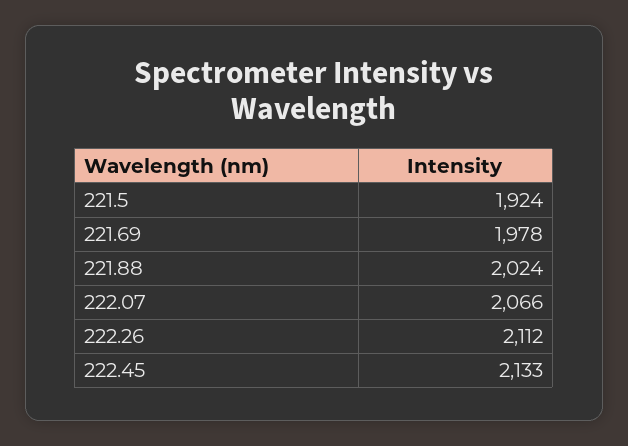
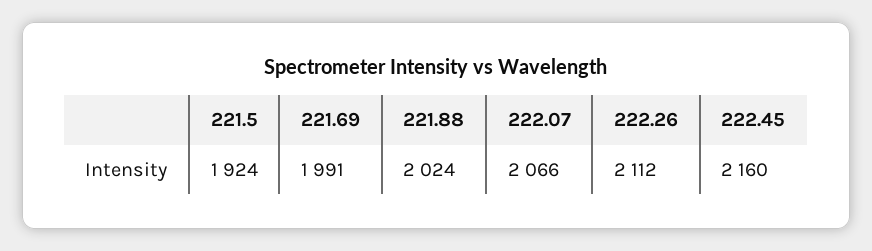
221.69: 1978 -> 1991
222.45: 2133 -> 2160

